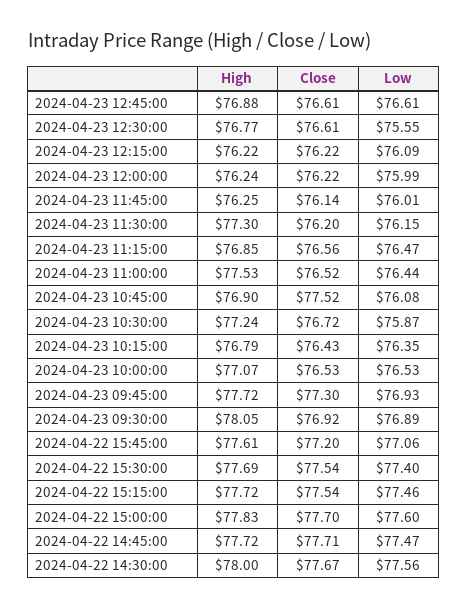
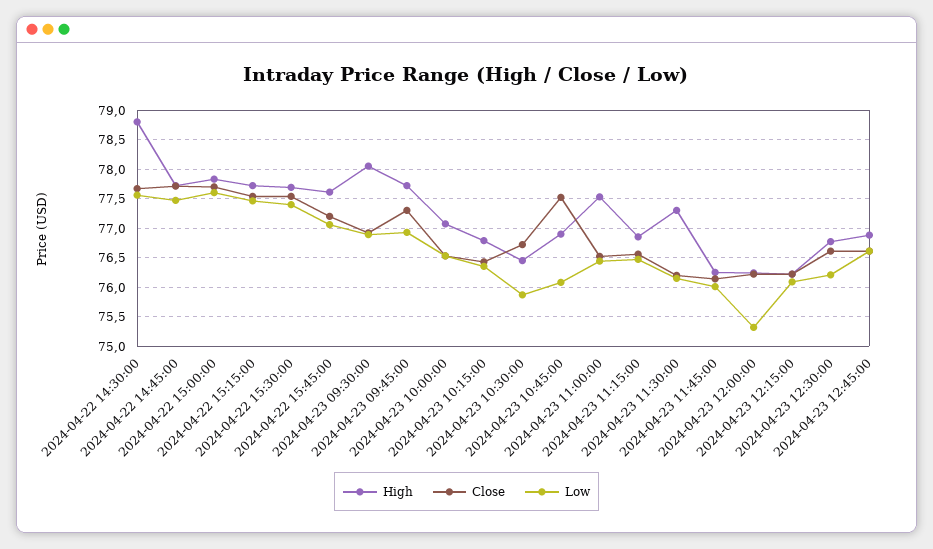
Low, 2024-04-23 12:30:00: 75.55 -> 76.25
Low, 2024-04-23 12:00:00: 75.99 -> 75.25
High, 2024-04-23 10:30:00: 77.24 -> 76.5
High, 2024-04-22 14:30:00: 78 -> 78.75

